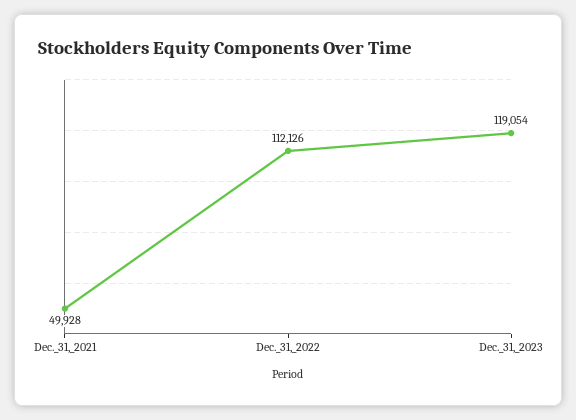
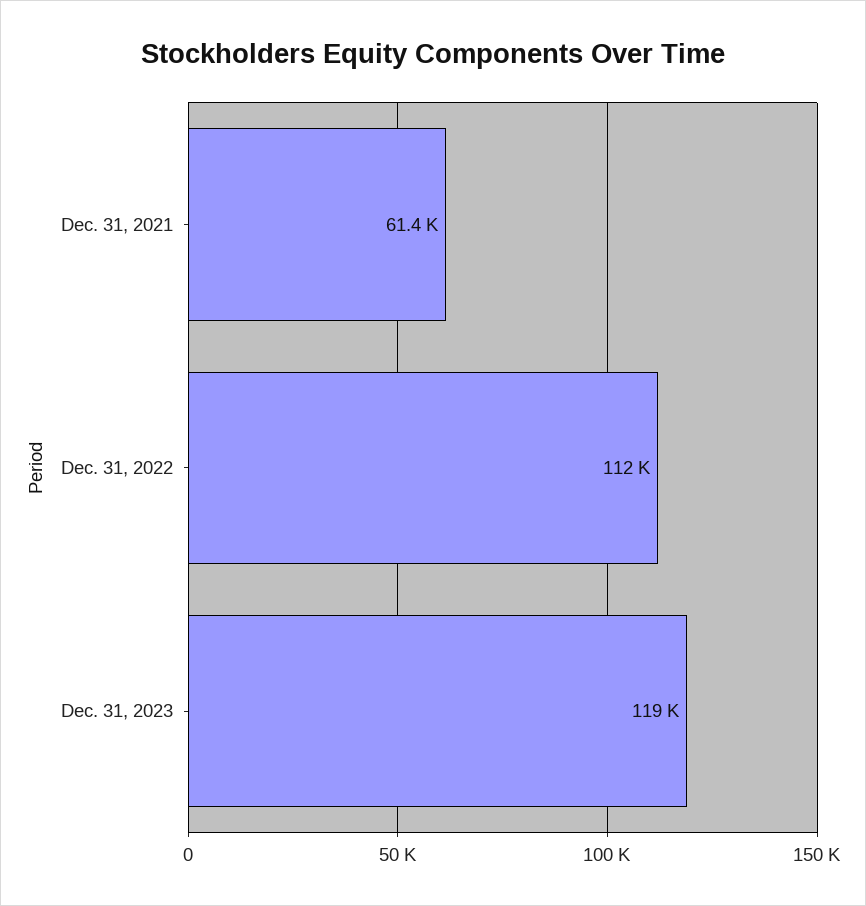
Dec._31,_2021: 49928 -> 61400

